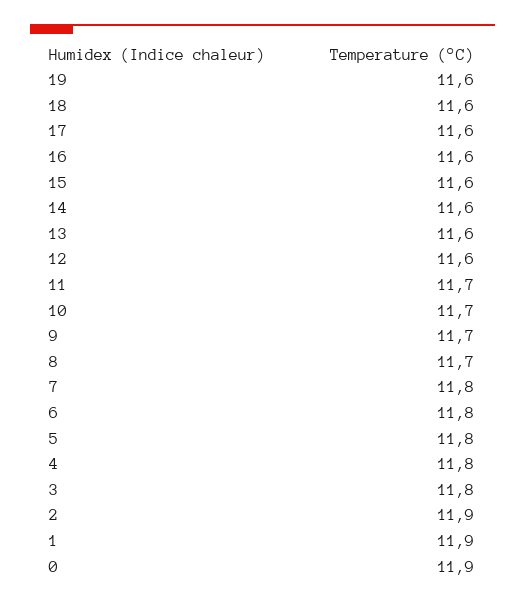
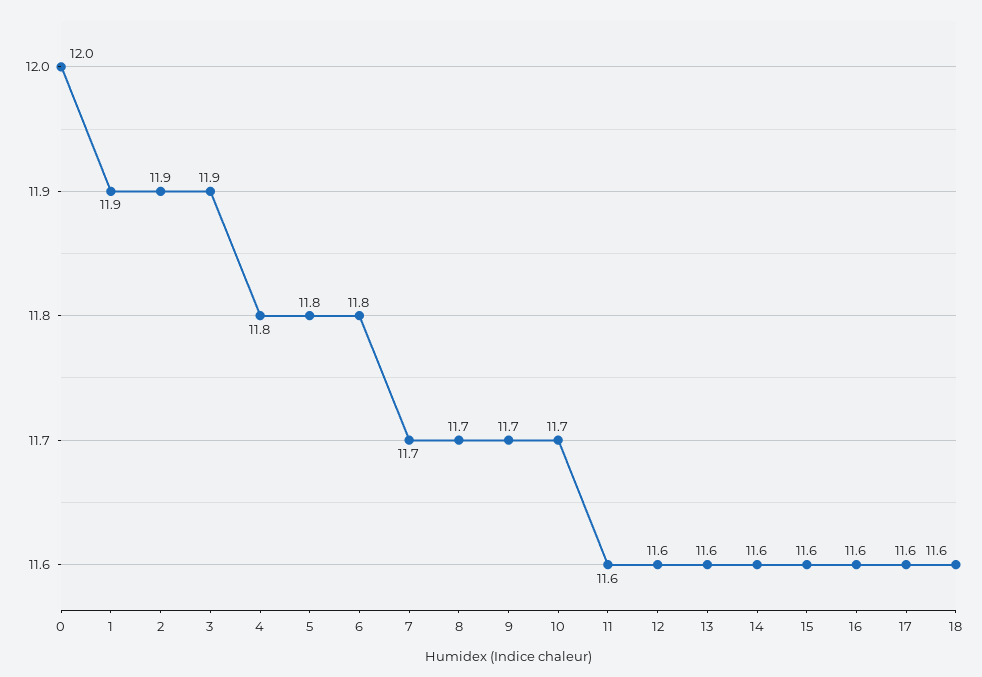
19: 11.6 -> none
11: 11.7 -> 11.6
7: 11.8 -> 11.7
3: 11.8 -> 11.9
0: 11.9 -> 12

